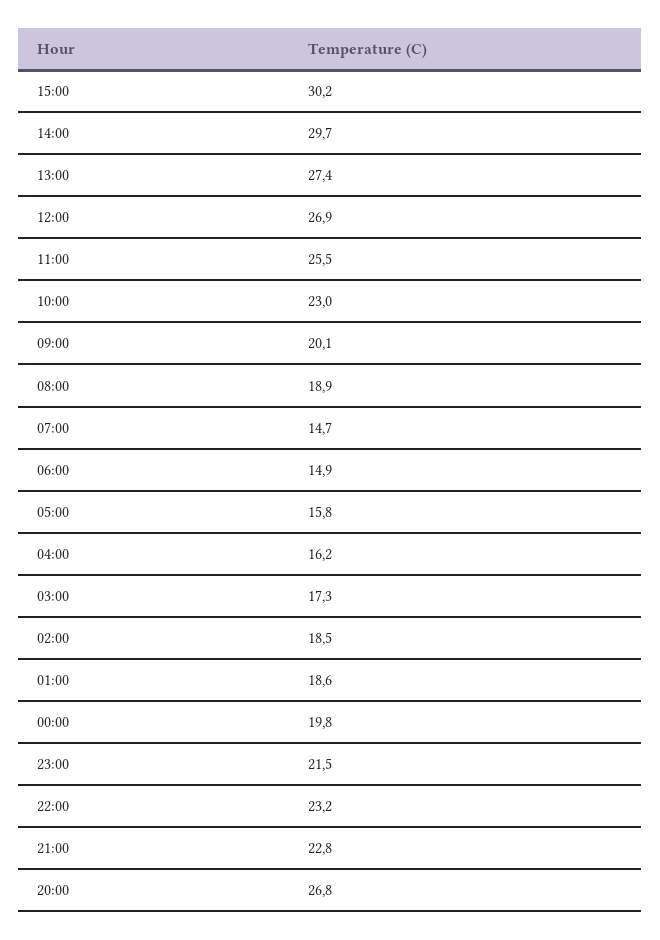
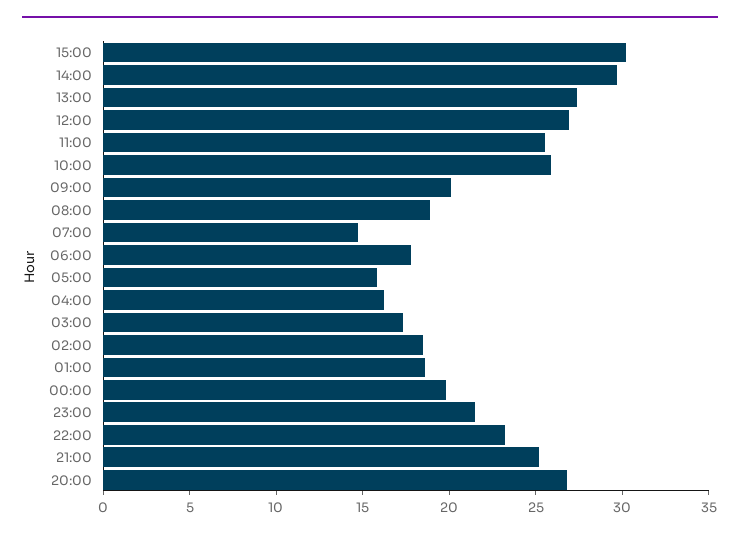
10:00: 23 -> 26
06:00: 14.9 -> 18
21:00: 22.8 -> 25

